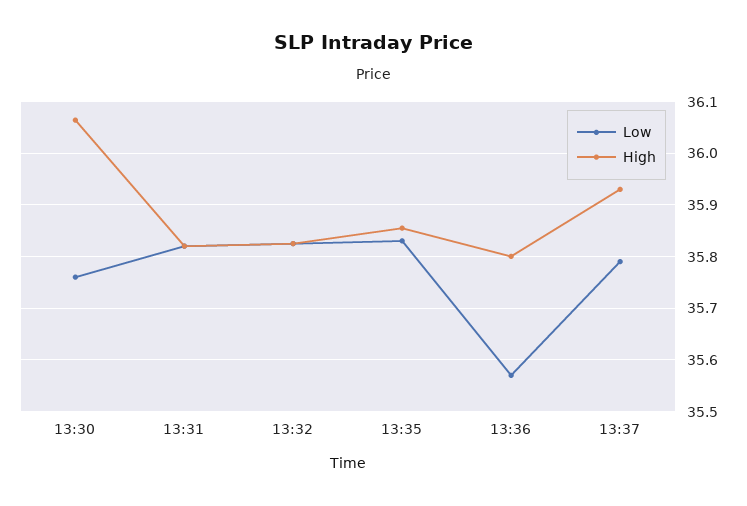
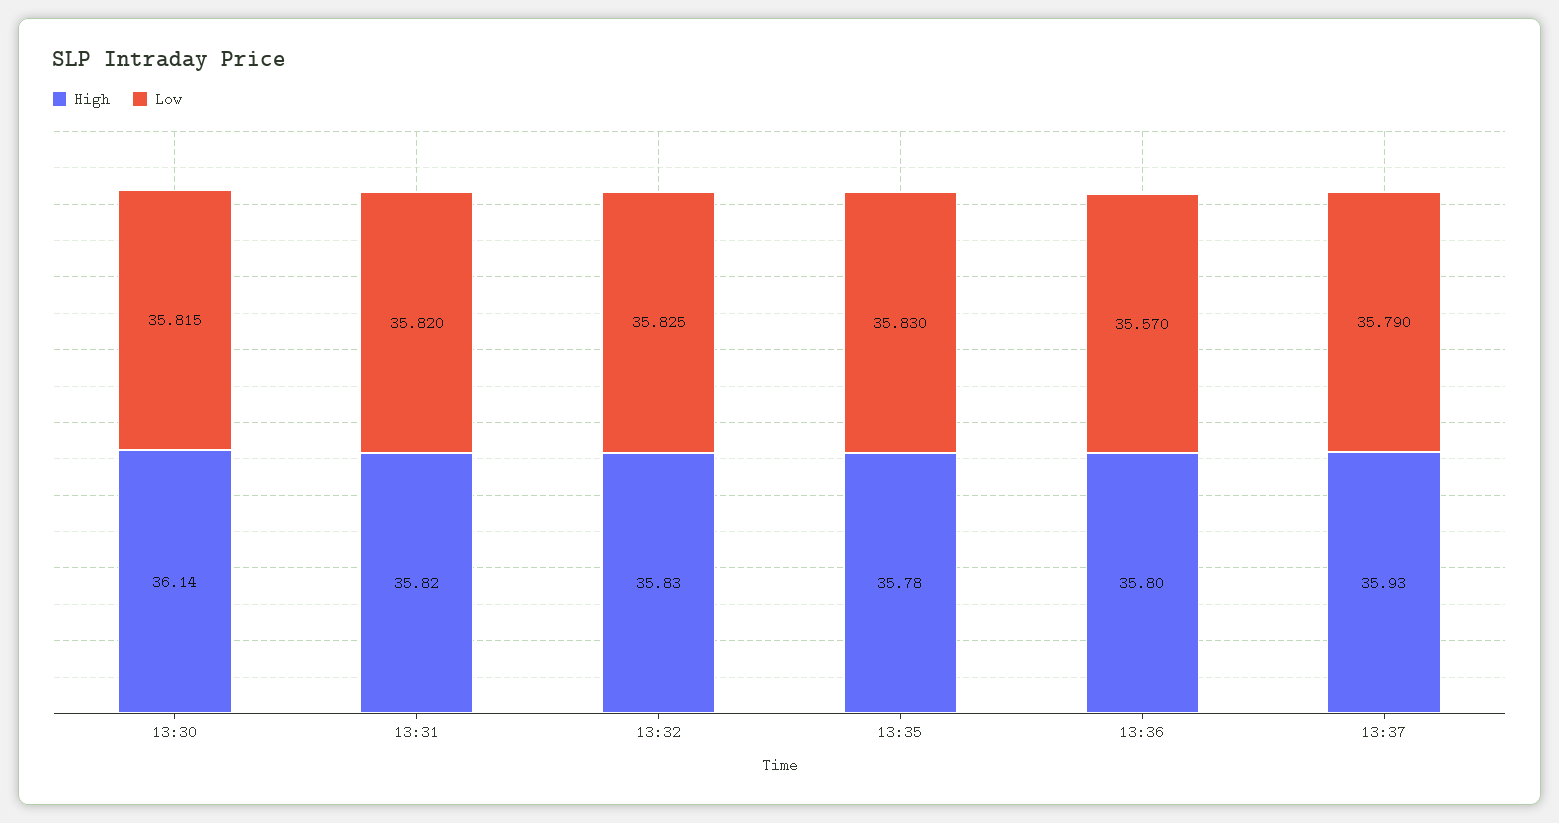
Low, 13:30: 35.76 -> 35.815
High, 13:30: 36.06 -> 36.14
High, 13:35: 35.86 -> 35.78

